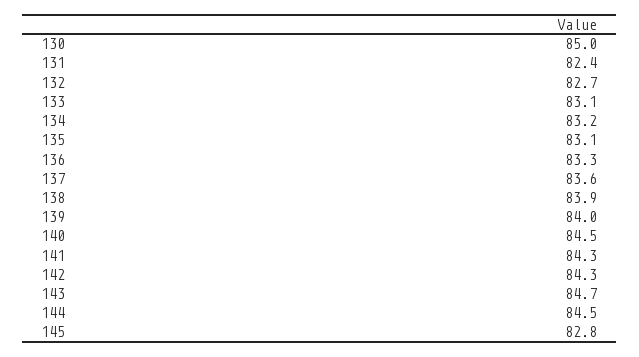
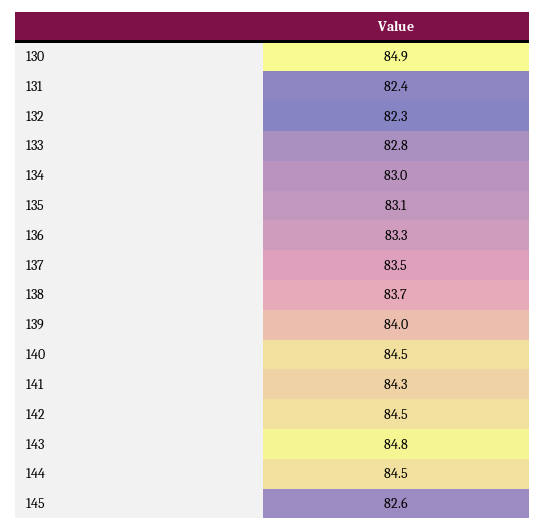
130: 85 -> 84.9
132: 82.7 -> 82.3
133: 83.1 -> 82.8
134: 83.2 -> 83
137: 83.6 -> 83.5
138: 83.9 -> 83.7
142: 84.3 -> 84.5
143: 84.7 -> 84.8
145: 82.8 -> 82.6

